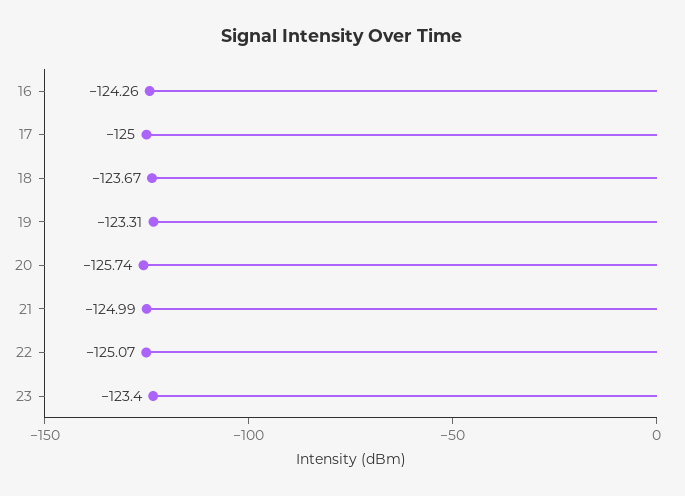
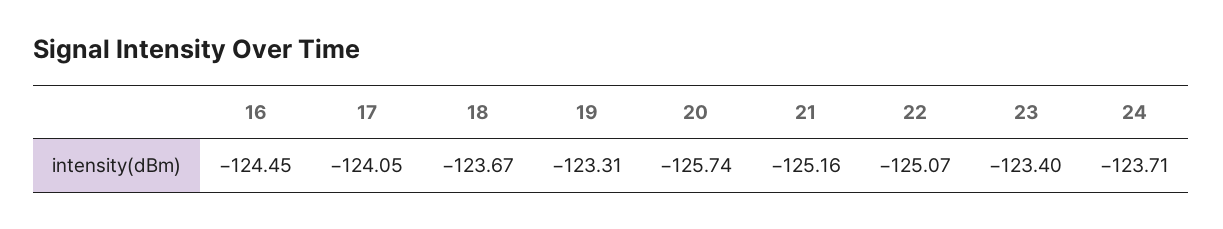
16: -124.26 -> -124.45
17: -125 -> -124.05
21: -124.99 -> -125.16
24: none -> -123.71

